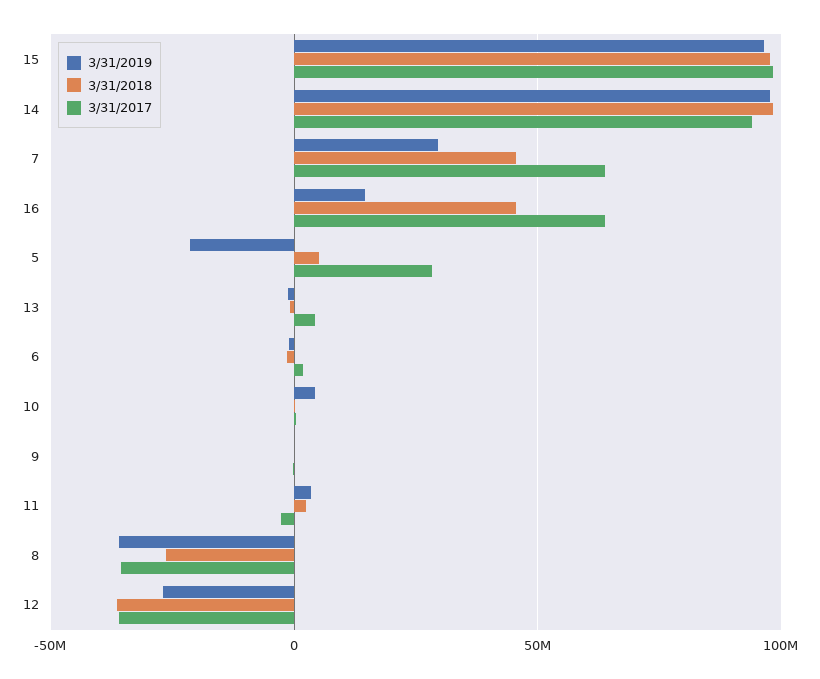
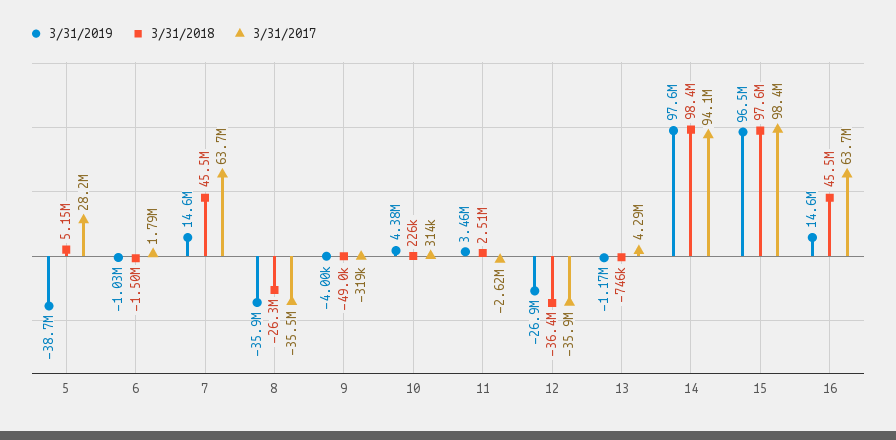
3/31/2019, 7: 30000000 -> 14600000
3/31/2019, 5: -20000000 -> -38700000

